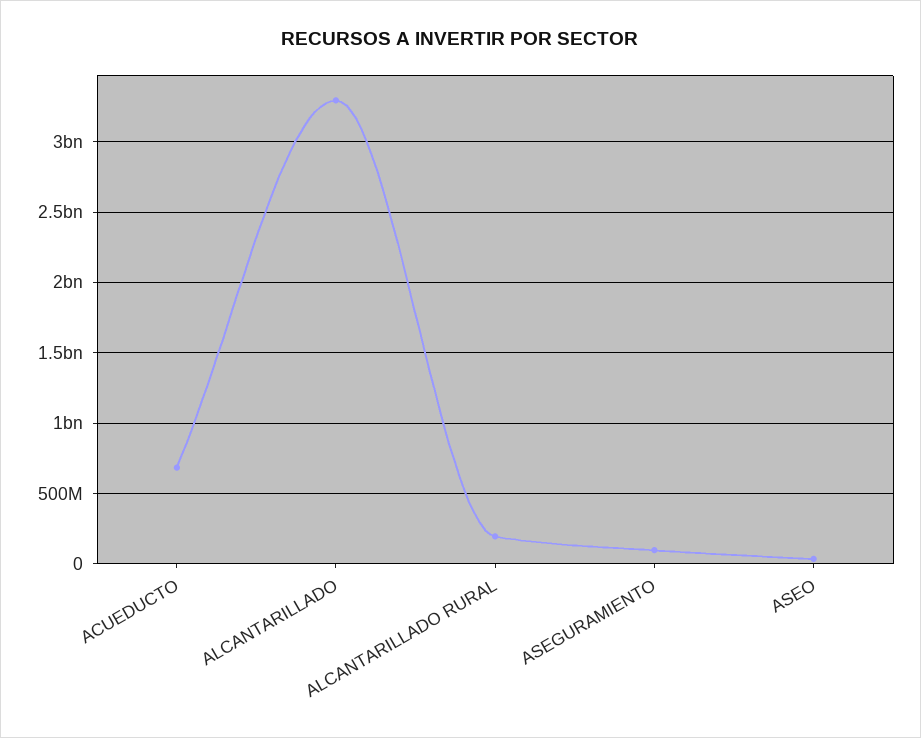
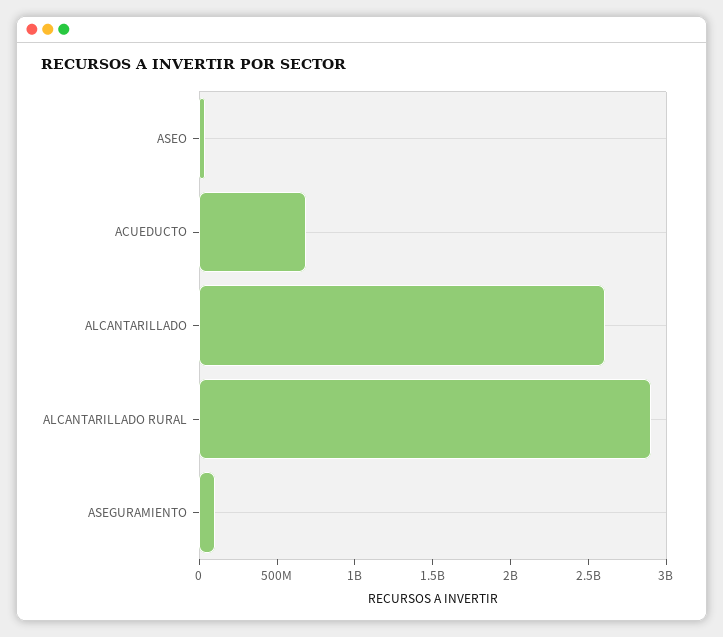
ALCANTARILLADO: 3300000000 -> 2600000000
ALCANTARILLADO RURAL: 200000000 -> 2900000000

